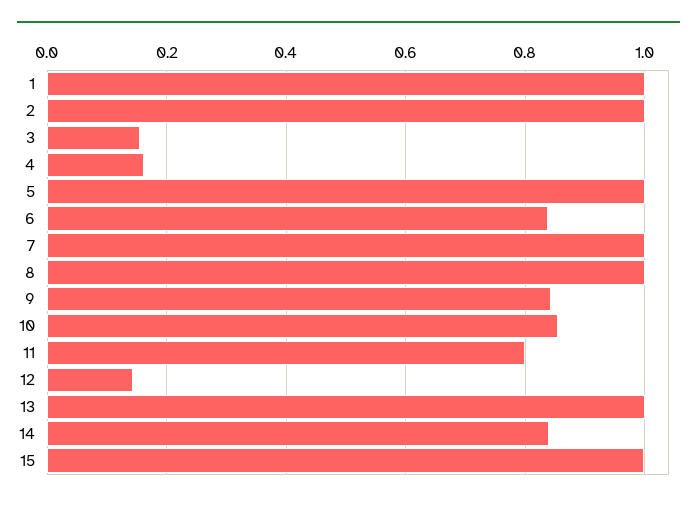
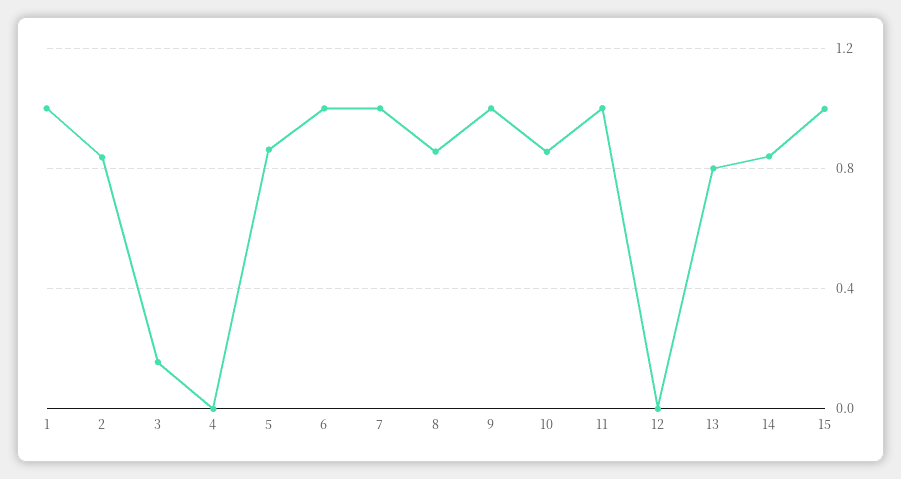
2: 1 -> 0.85
4: 0.16 -> 0
5: 1 -> 0.85
6: 0.84 -> 1
8: 1 -> 0.85
9: 0.84 -> 1
11: 0.8 -> 1
12: 0.14 -> 0
13: 1 -> 0.8

